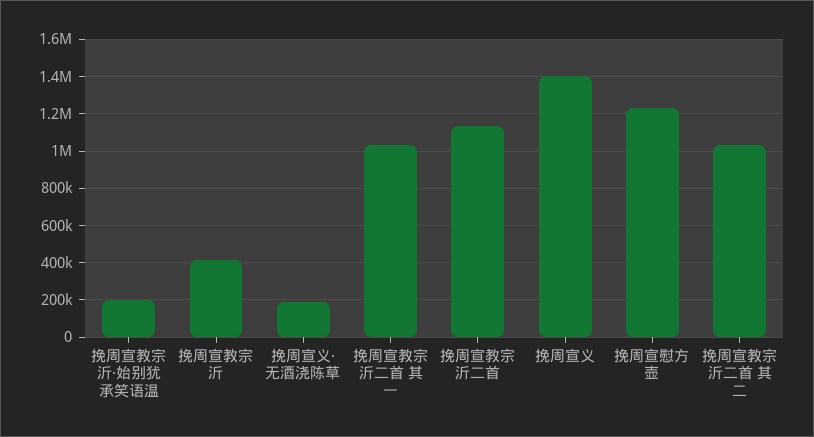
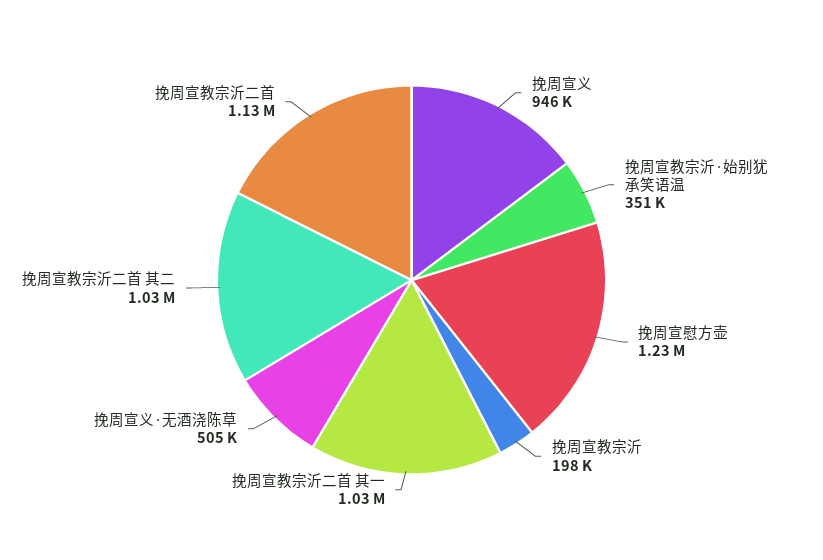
挽周宣教宗沂·始别犹承笑语温: 200000 -> 351000
挽周宣教宗沂: 400000 -> 198000
挽周宣义·无酒浇陈草: 200000 -> 505000
挽周宣义: 1400000 -> 946000

